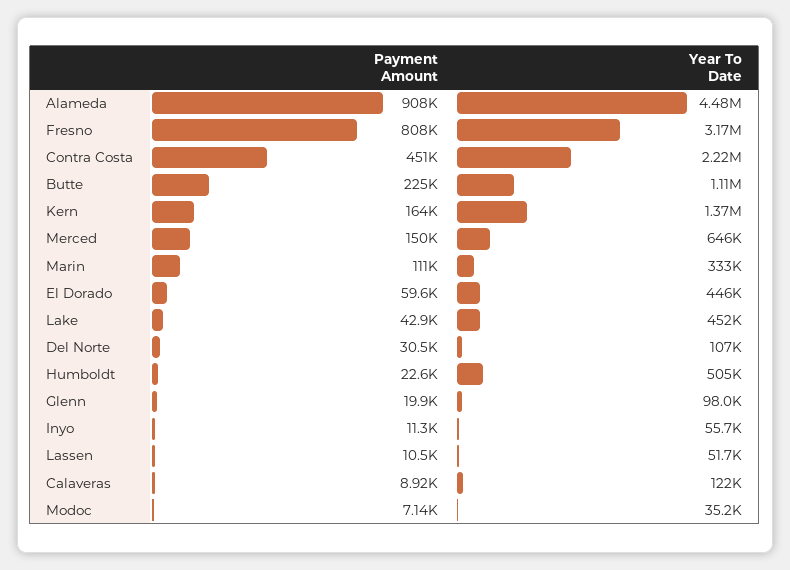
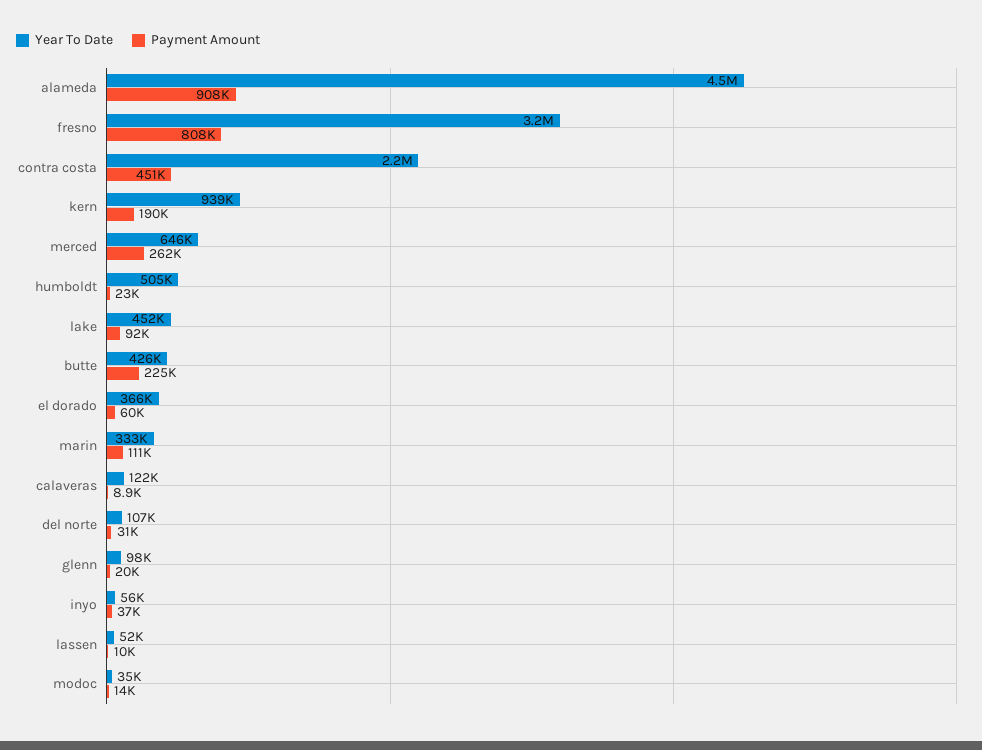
Year To Date, Butte: 1110000 -> 426000
Payment Amount, Kern: 164000 -> 190000
Year To Date, Kern: 1370000 -> 939000
Payment Amount, Merced: 150000 -> 262000
Year To Date, El Dorado: 446000 -> 366000
Payment Amount, Lake: 42900 -> 92000
Payment Amount, Inyo: 11300 -> 37000
Payment Amount, Modoc: 7140 -> 14000

